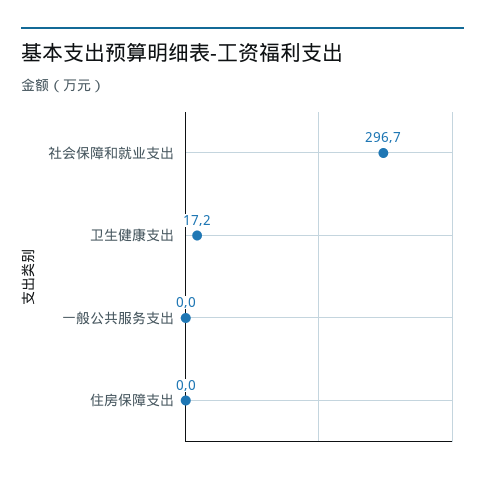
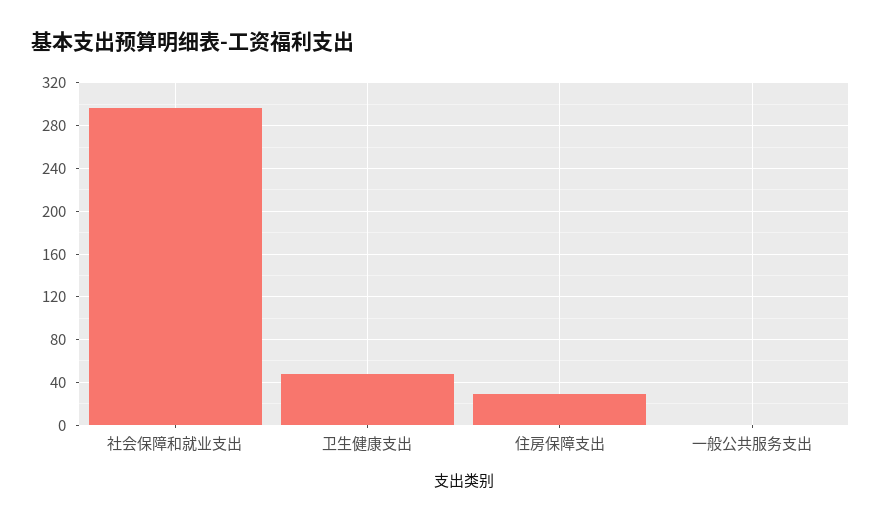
卫生健康支出: 17.2 -> 50
住房保障支出: 0 -> 30

